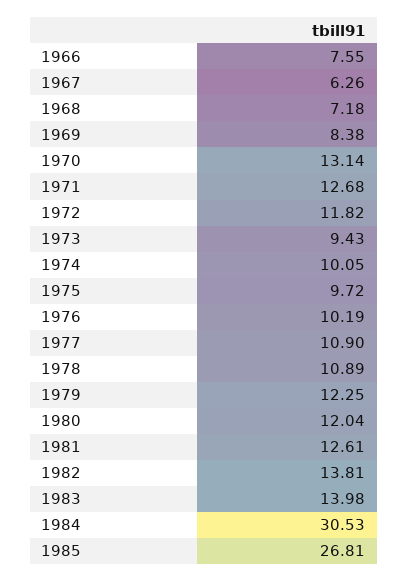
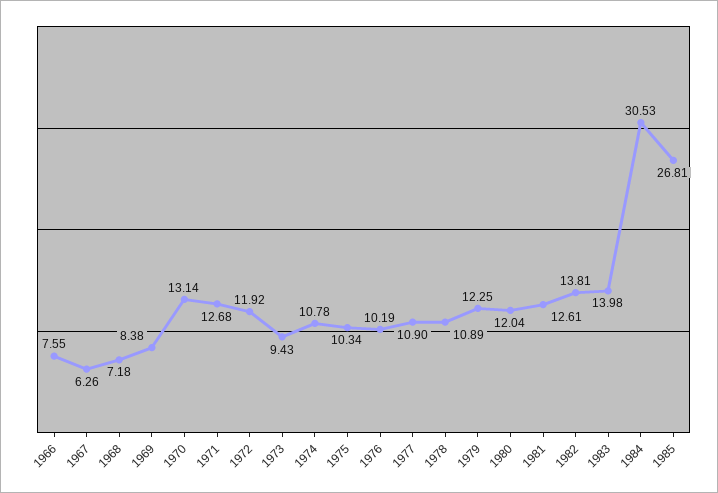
1972: 11.82 -> 11.92
1974: 10.05 -> 10.78
1975: 9.72 -> 10.34

